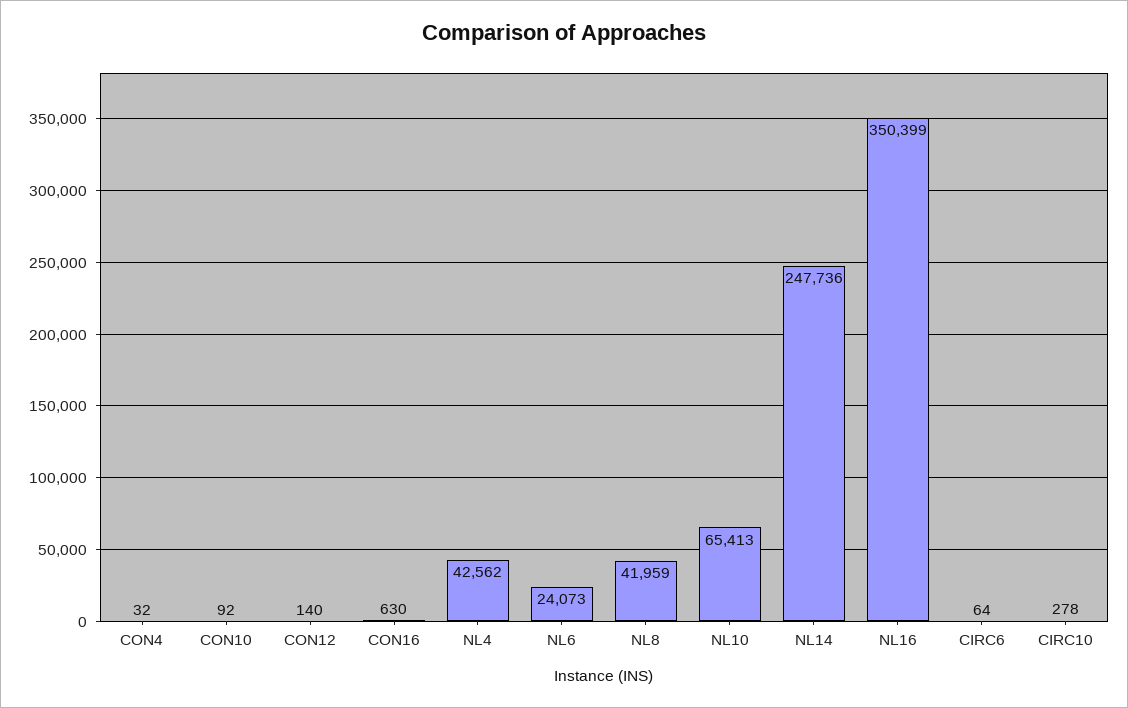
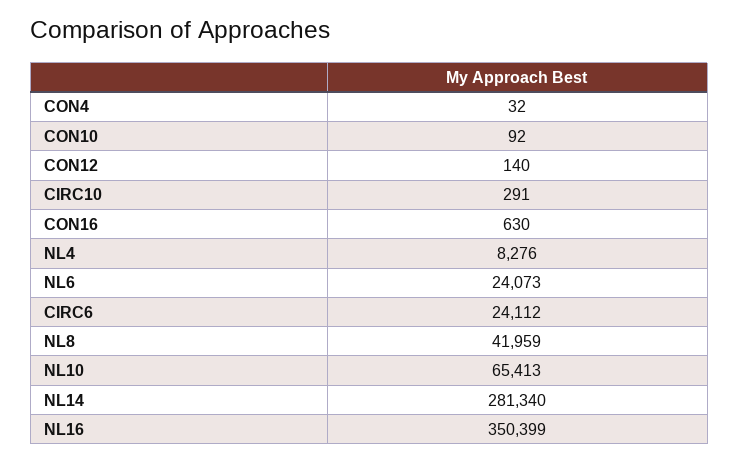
NL4: 42562 -> 8276
NL14: 247736 -> 281340
CIRC6: 64 -> 24112
CIRC10: 278 -> 291

